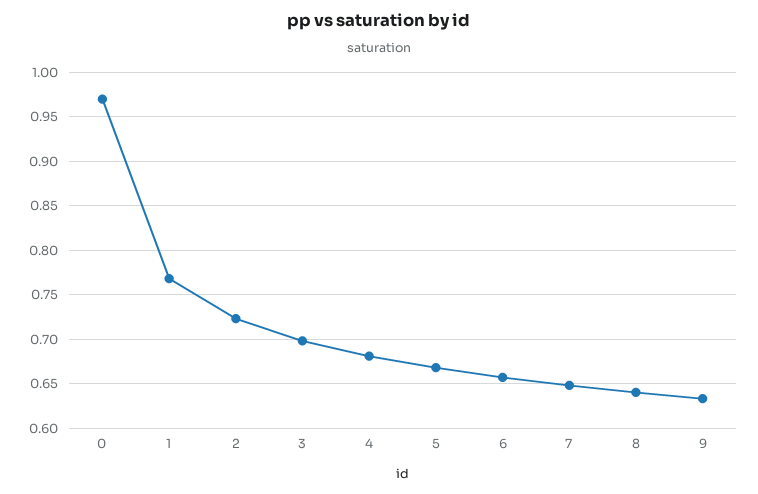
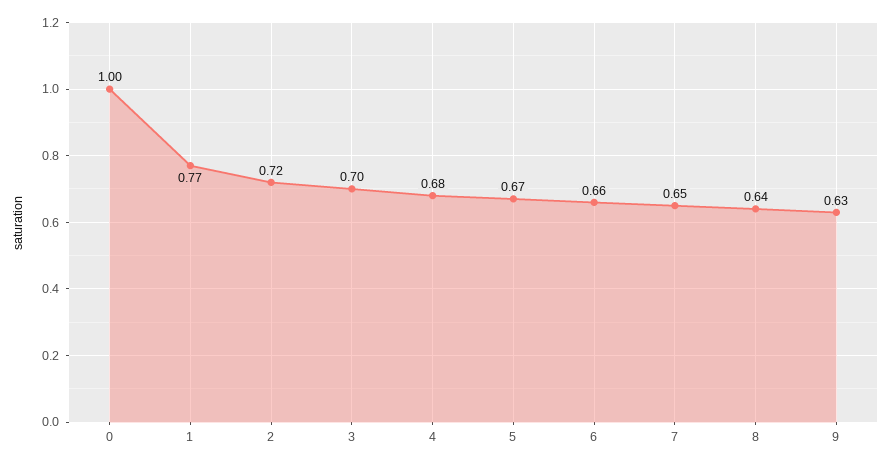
0: 0.97 -> 1

